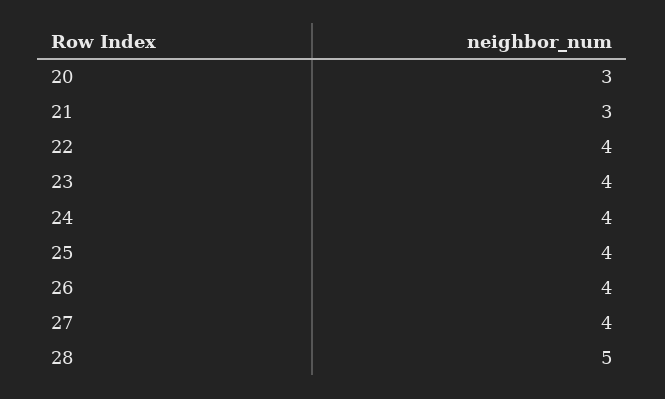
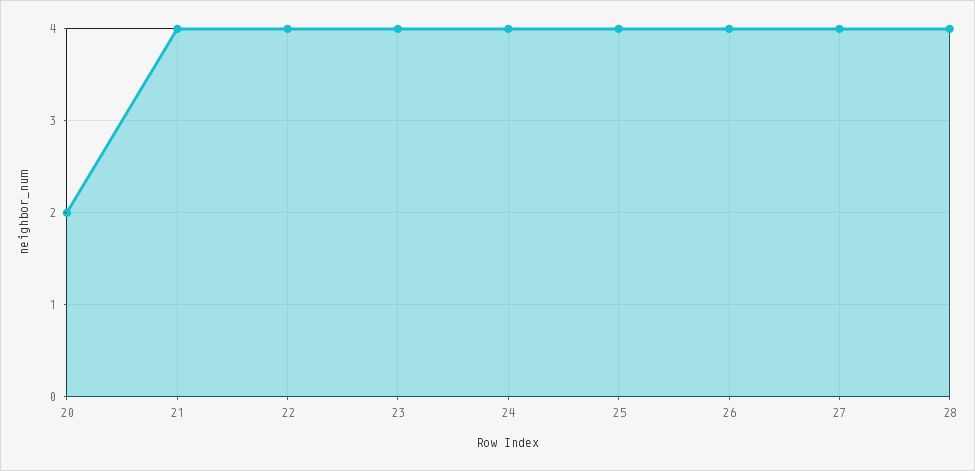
20: 3 -> 2
21: 3 -> 4
28: 5 -> 4

